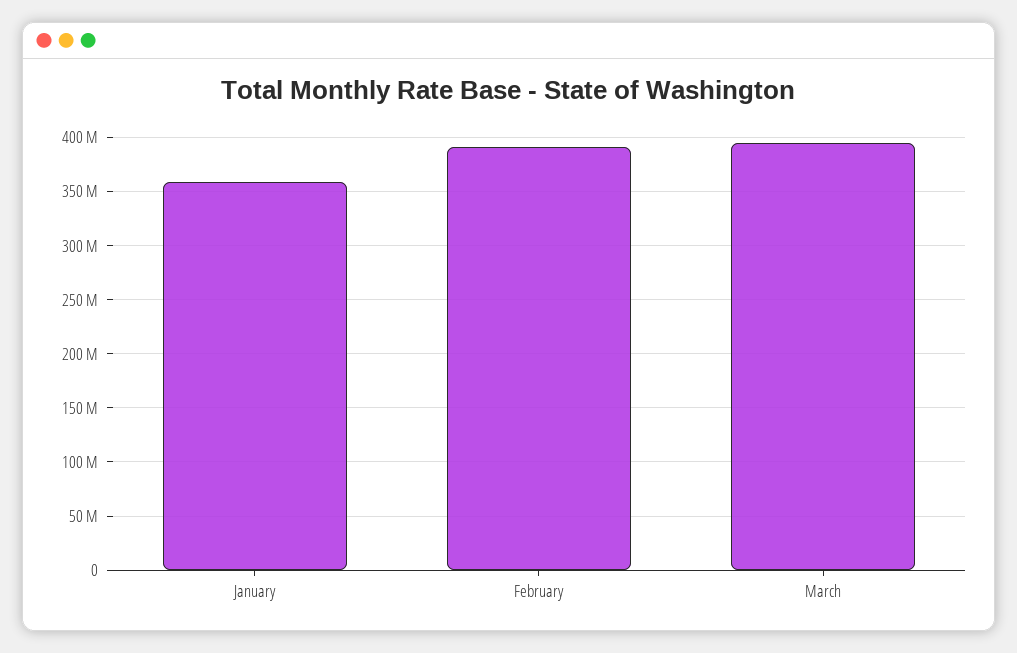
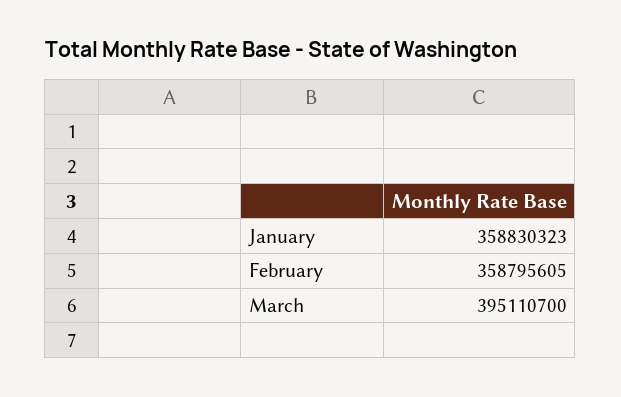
February: 390000000 -> 358795605

